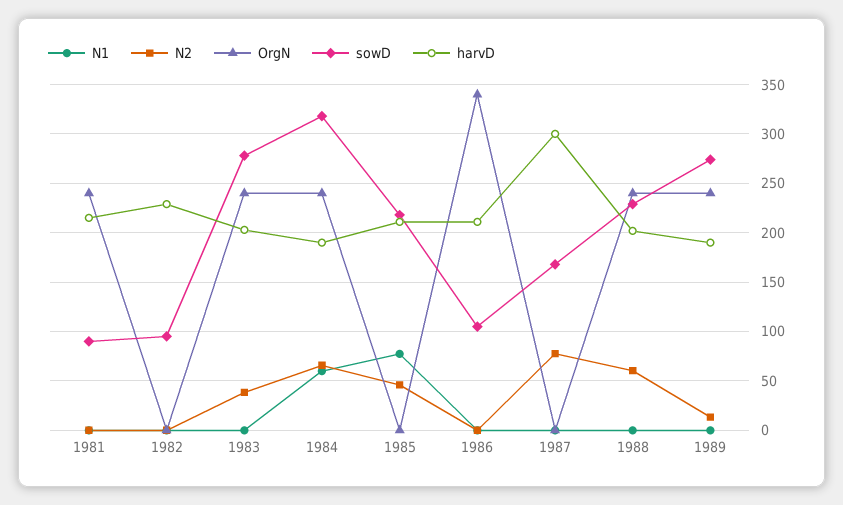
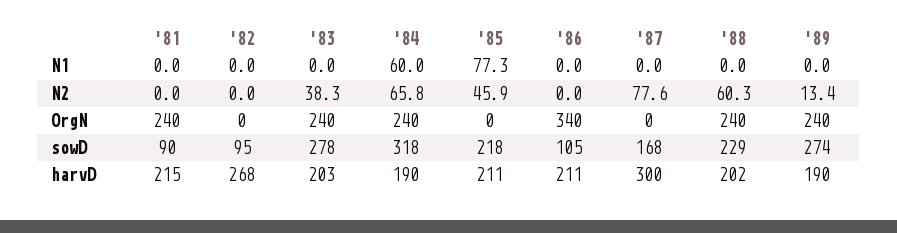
harvD, 1982: 230 -> 268

